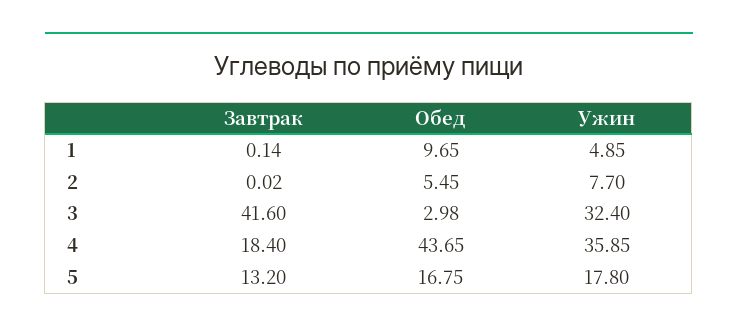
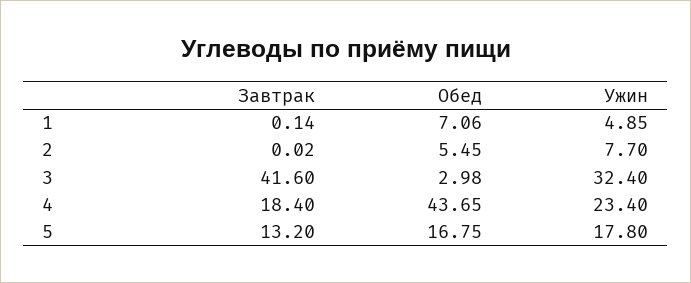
Обед, 1: 9.65 -> 7.06
Ужин, 4: 35.85 -> 23.4

